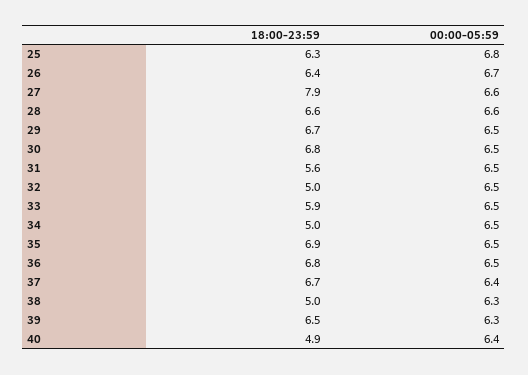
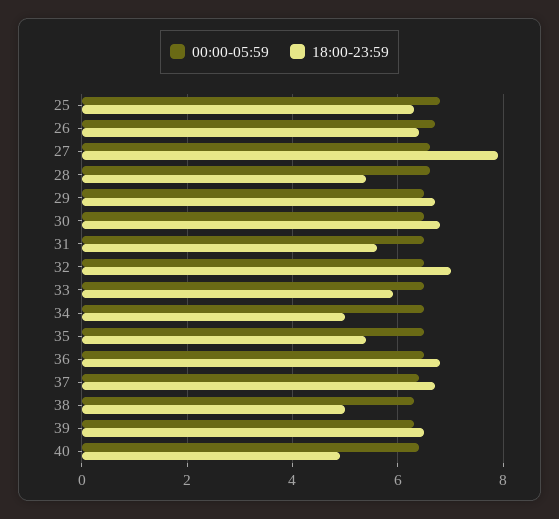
18:00-23:59, 28: 6.6 -> 5.5
18:00-23:59, 32: 5 -> 7
18:00-23:59, 35: 6.9 -> 5.5

